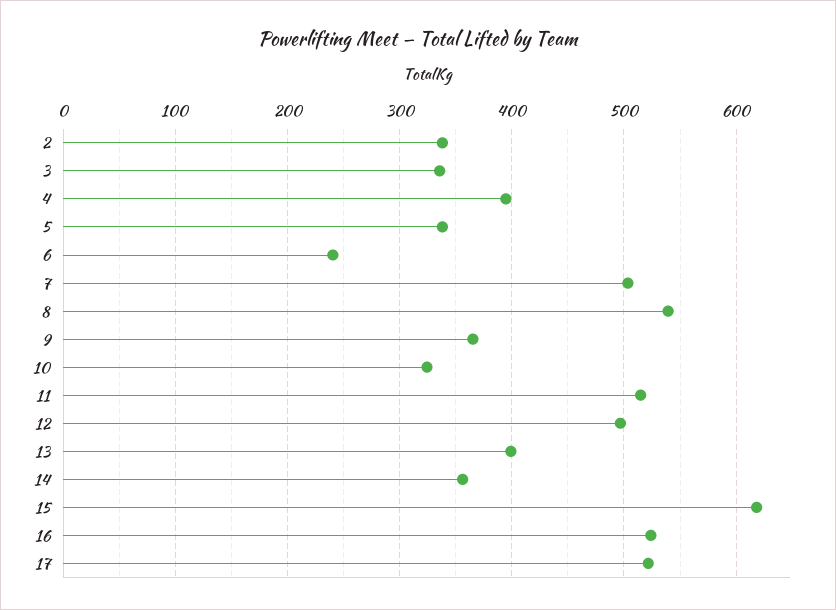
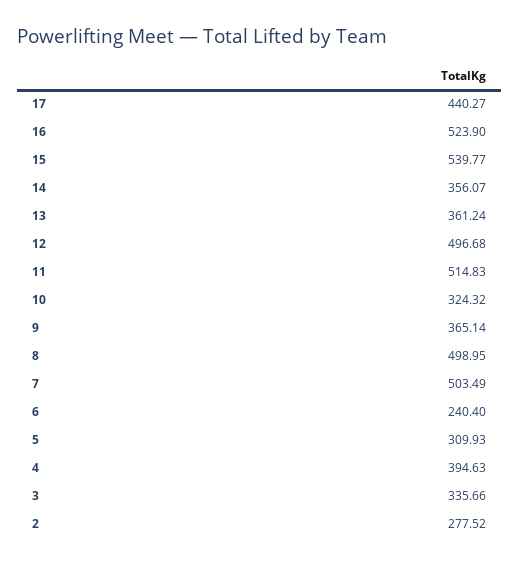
2: 340 -> 277.52
5: 340 -> 309.93
8: 540 -> 498.95
13: 400 -> 361.24
15: 620 -> 539.77
17: 520 -> 440.27

